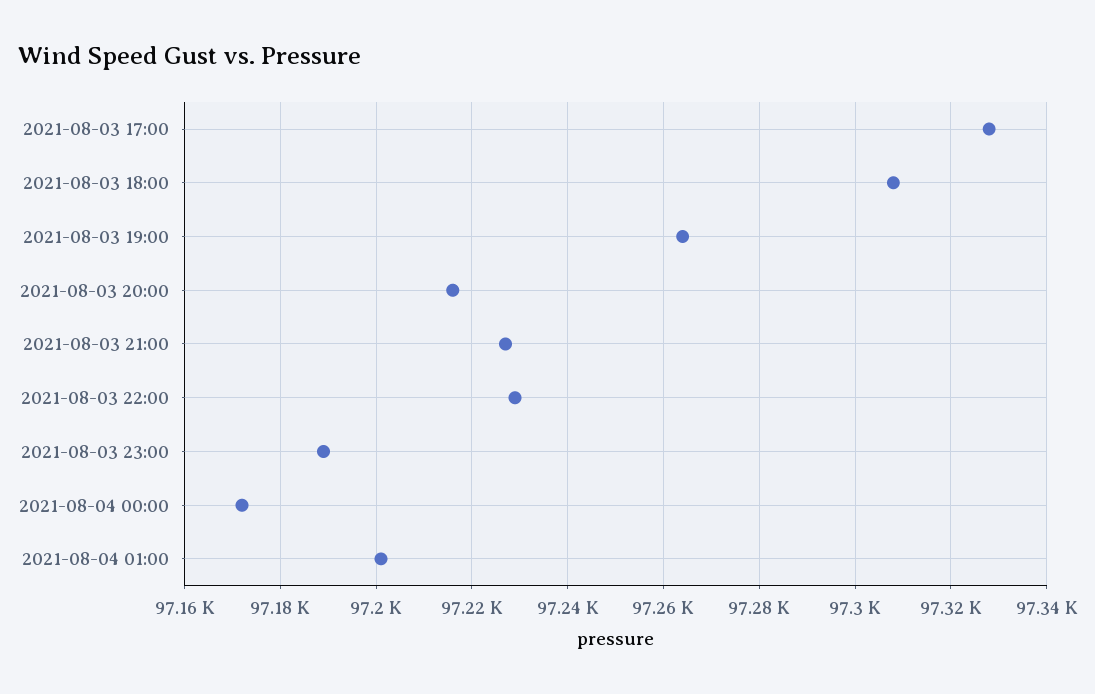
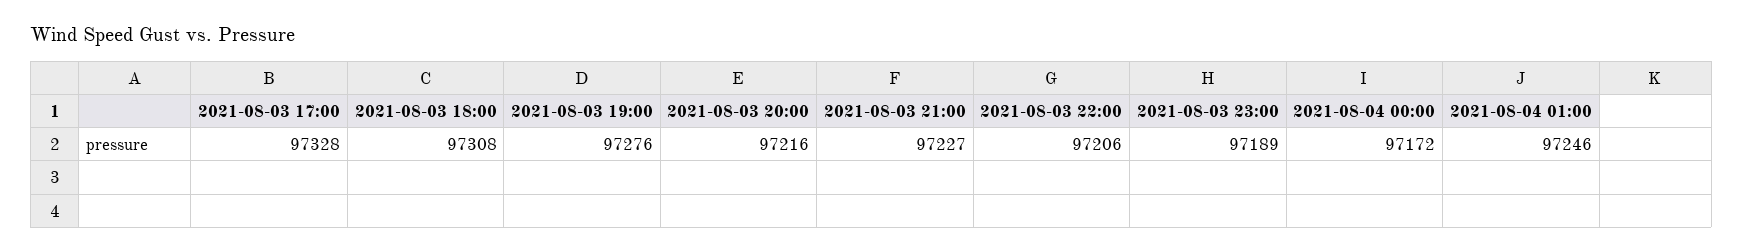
2021-08-03 19:00: 97265 -> 97276
2021-08-03 22:00: 97230 -> 97206
2021-08-04 01:00: 97200 -> 97246

